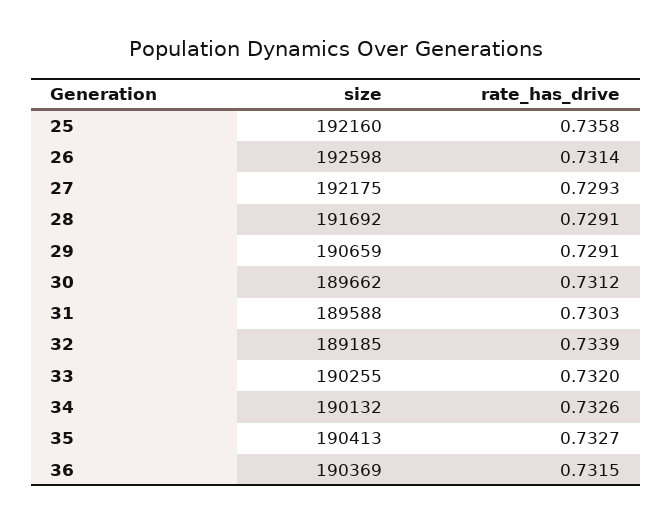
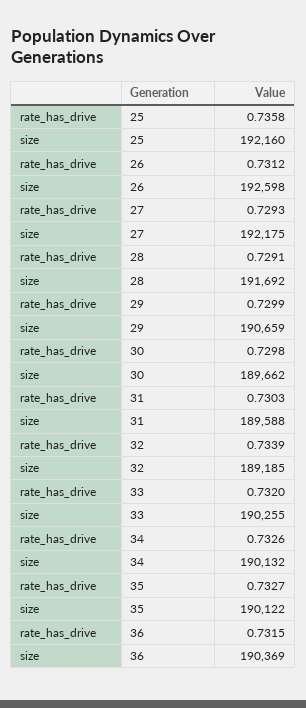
rate_has_drive, 26: 0.7314 -> 0.7312
rate_has_drive, 29: 0.7291 -> 0.7299
rate_has_drive, 30: 0.7312 -> 0.7298
size, 35: 190413 -> 190122

